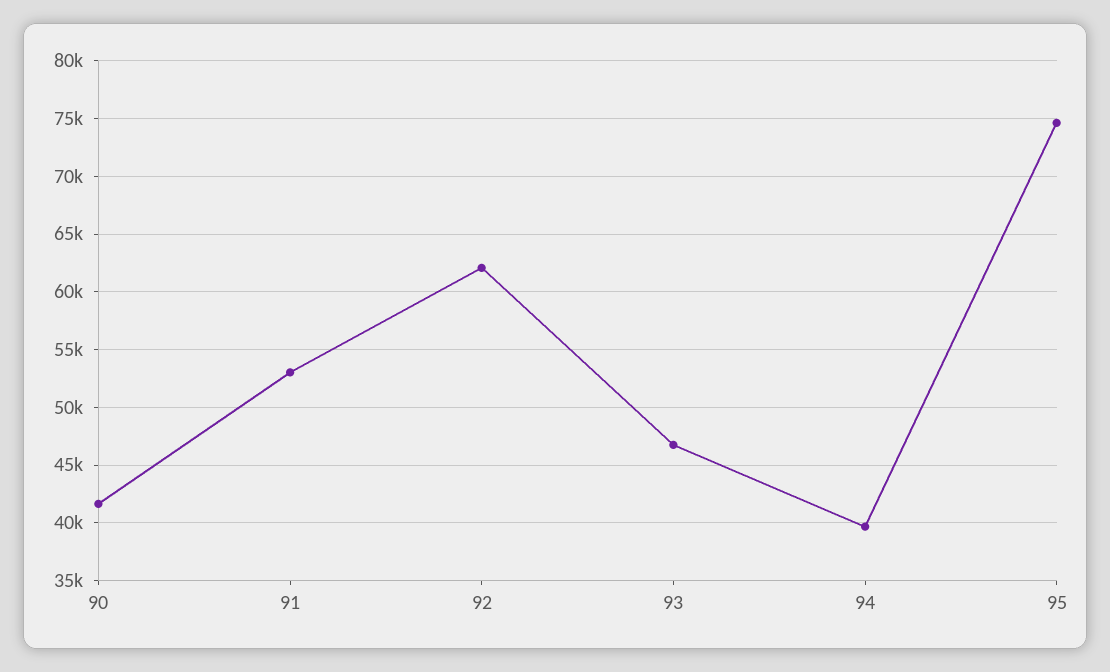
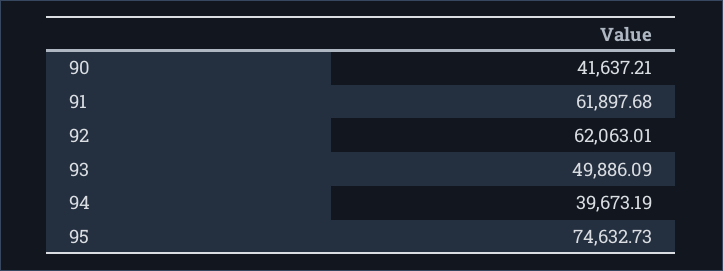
91: 53000 -> 61897.68
93: 47000 -> 49886.09

